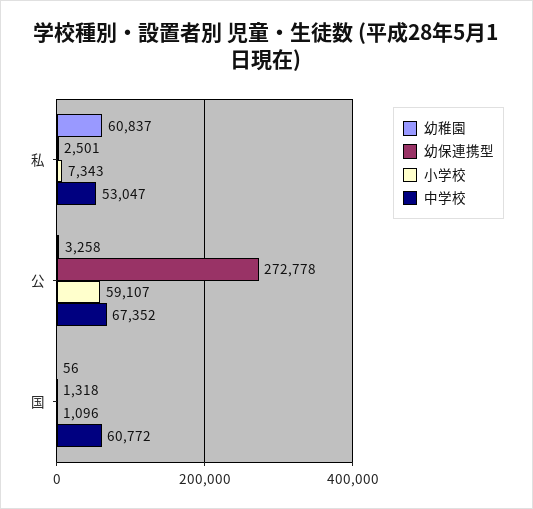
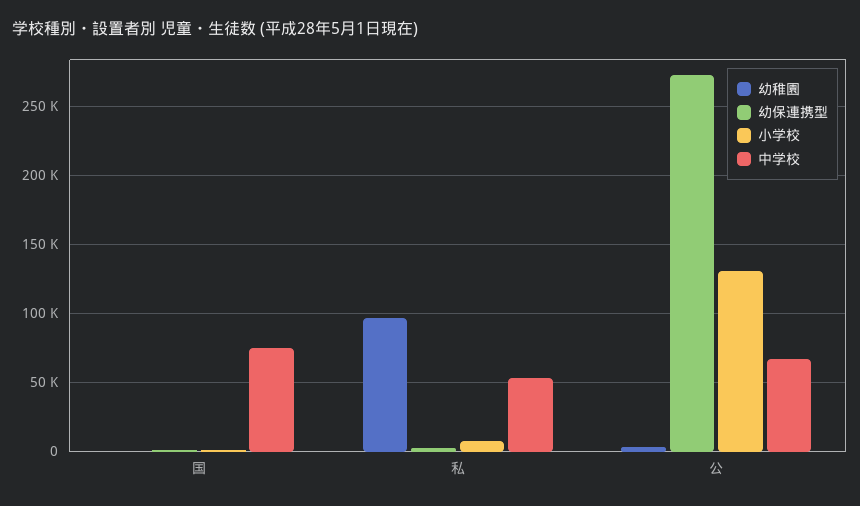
幼稚園, 私: 60837 -> 95000
小学校, 公: 59107 -> 130000
中学校, 国: 60772 -> 75000

